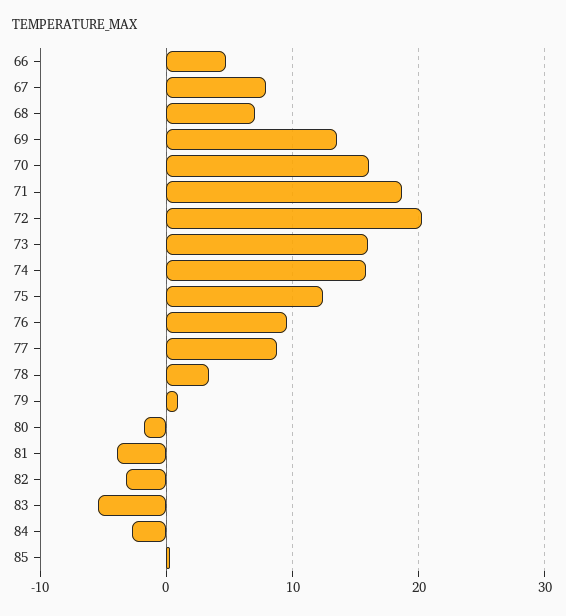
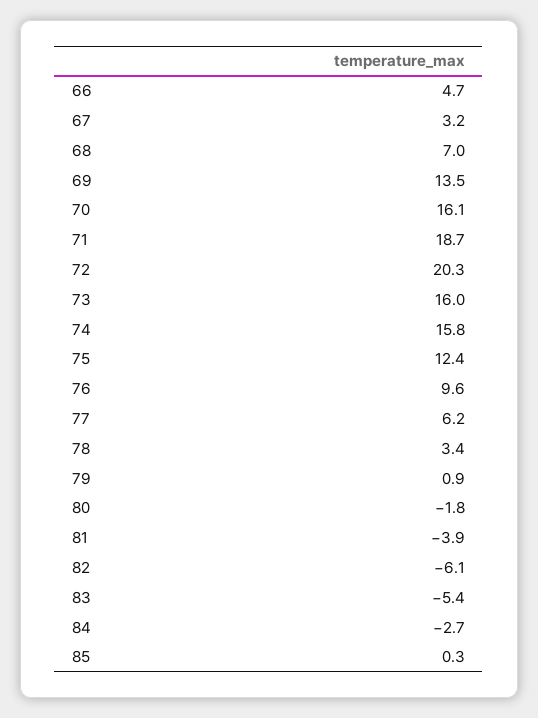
67: 8 -> 3.2
77: 9 -> 6.2
82: -3 -> -6.1

